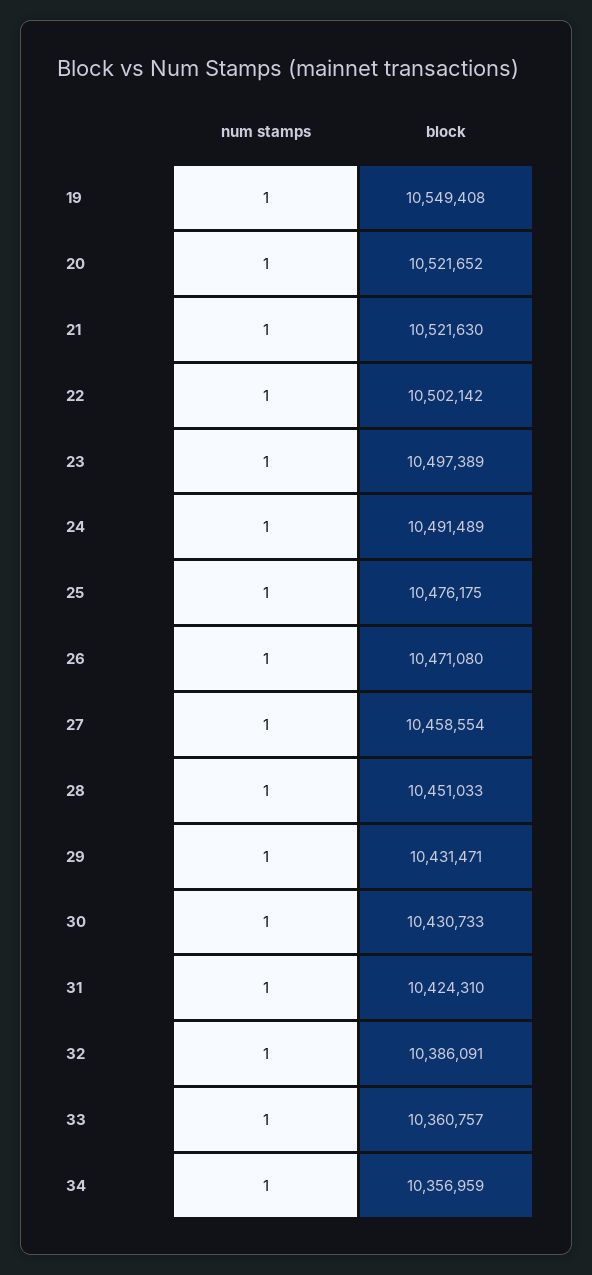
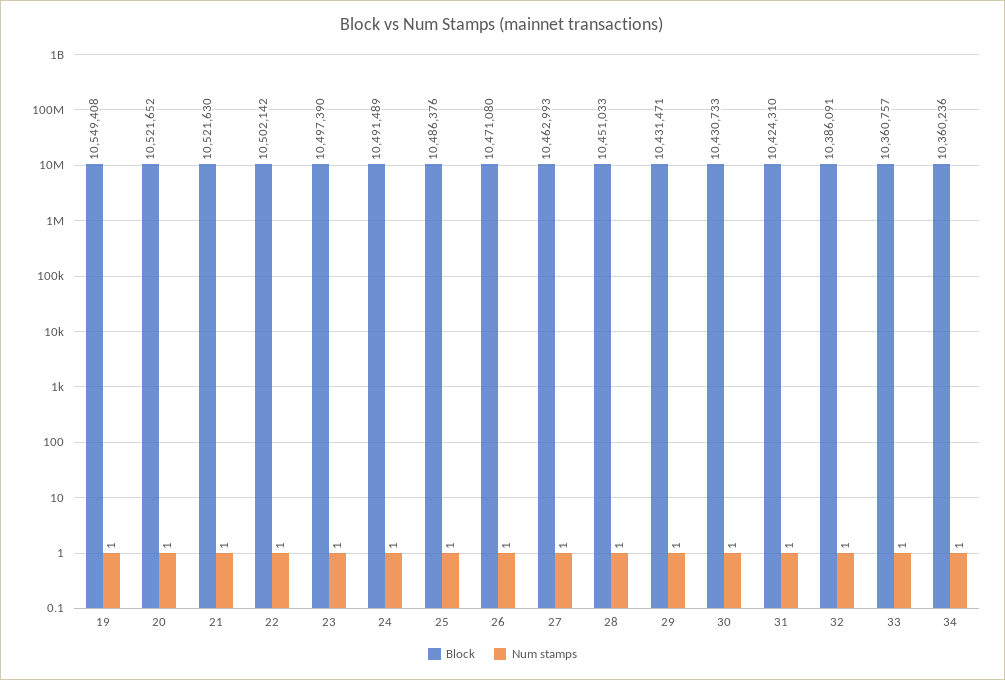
block, 23: 10497389 -> 10497390
block, 25: 10476175 -> 10486376
block, 27: 10458554 -> 10462993
block, 34: 10356959 -> 10360236

